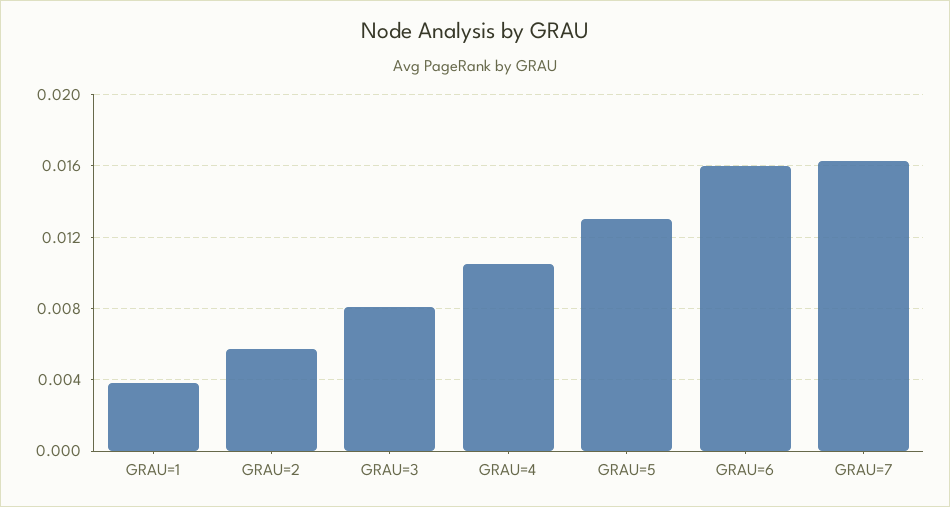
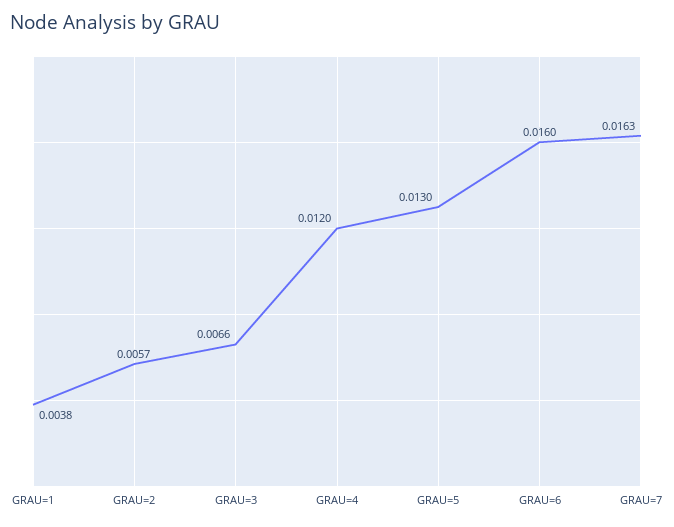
GRAU=3: 0.008 -> 0.0066
GRAU=4: 0.0105 -> 0.012

